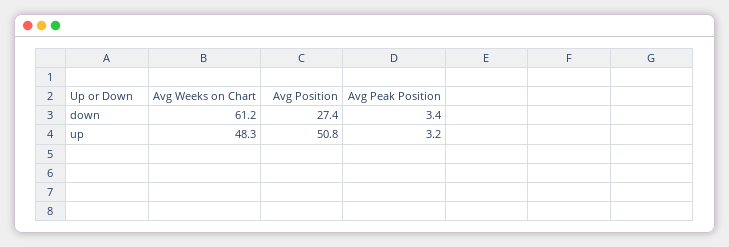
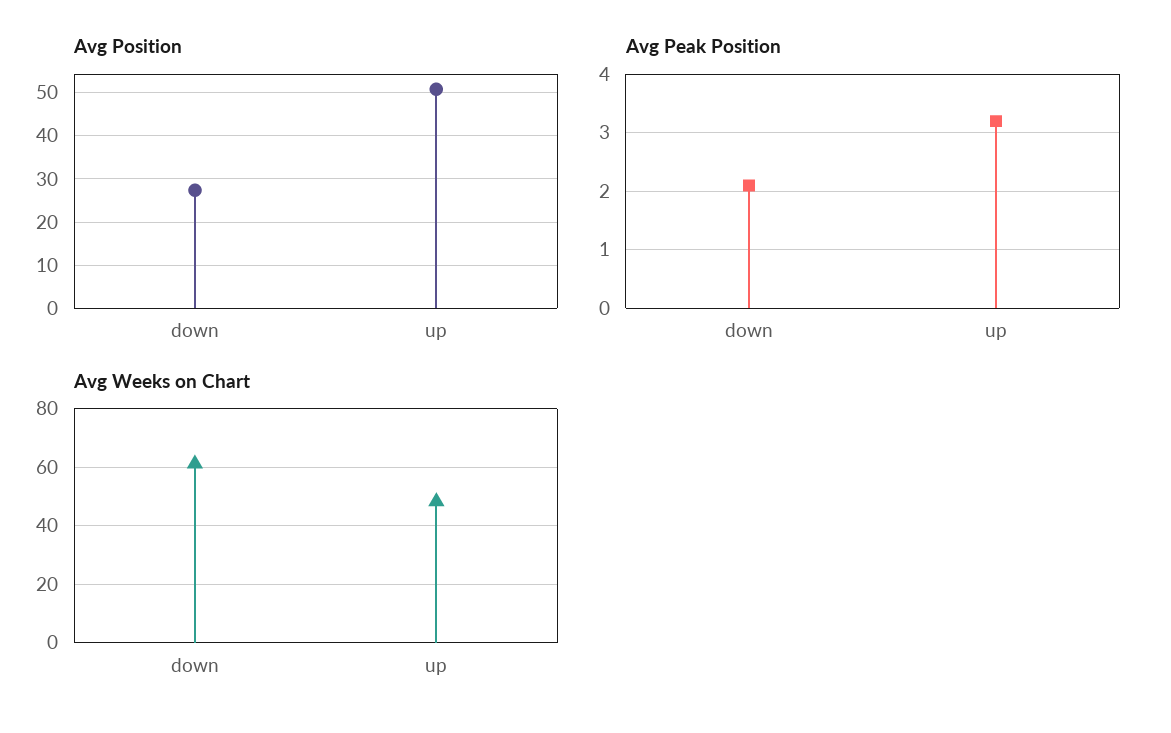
Avg Peak Position, down: 3.4 -> 2

